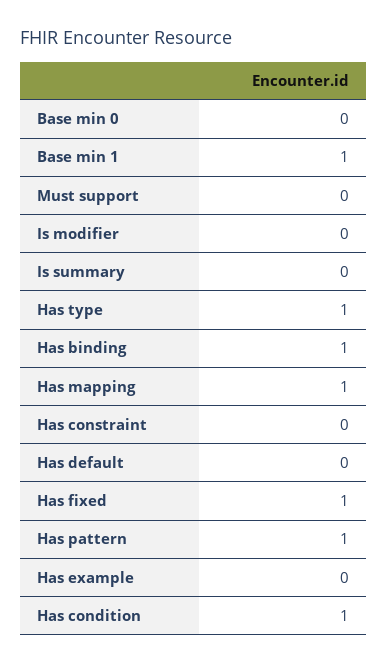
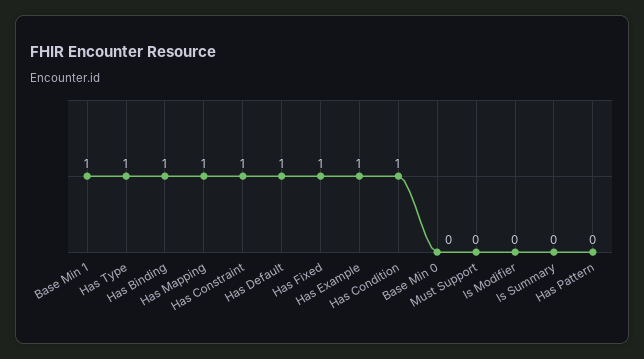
Has constraint: 0 -> 1
Has default: 0 -> 1
Has pattern: 1 -> 0
Has example: 0 -> 1

